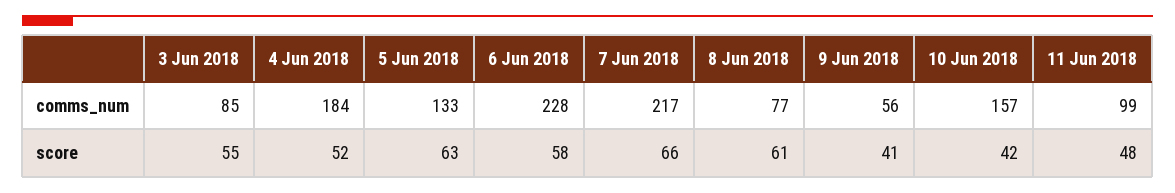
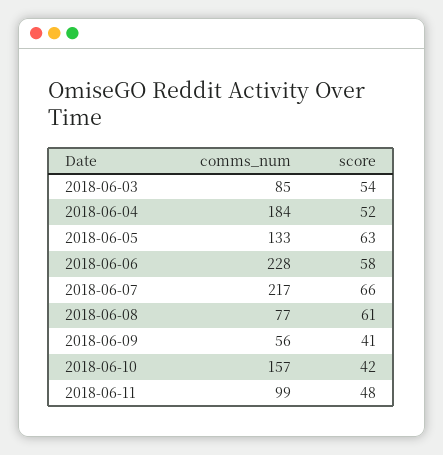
3 Jun 2018, score: 55 -> 54

